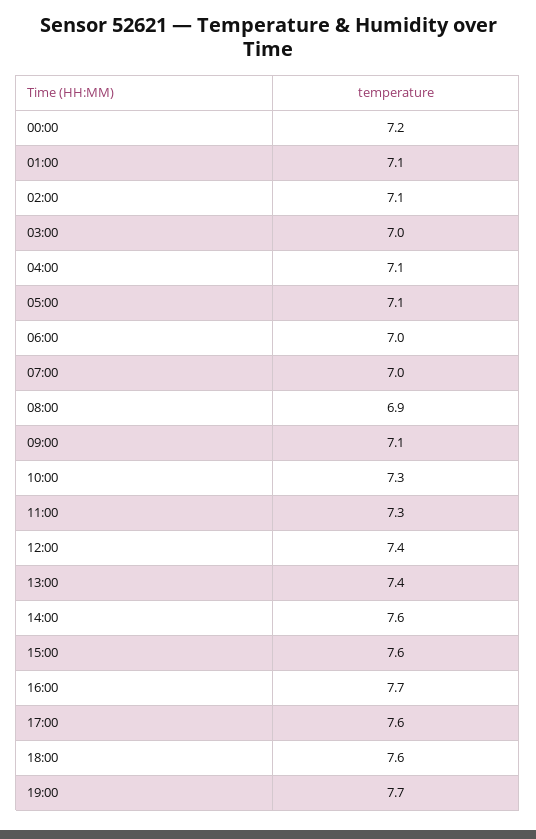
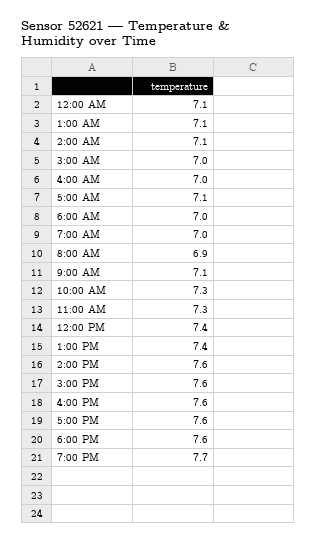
00:00: 7.2 -> 7.1
04:00: 7.1 -> 7
16:00: 7.7 -> 7.6

